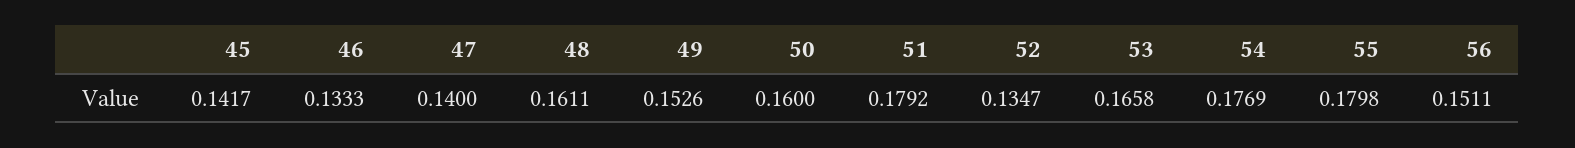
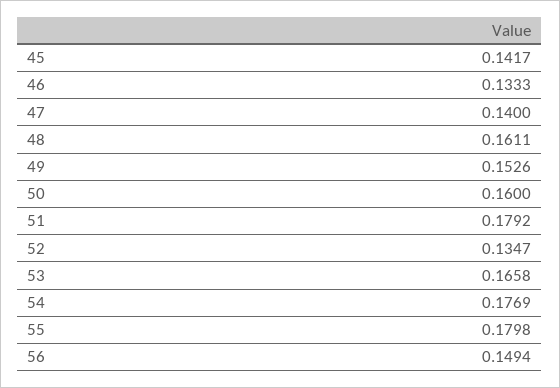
56: 0.1511 -> 0.1494

